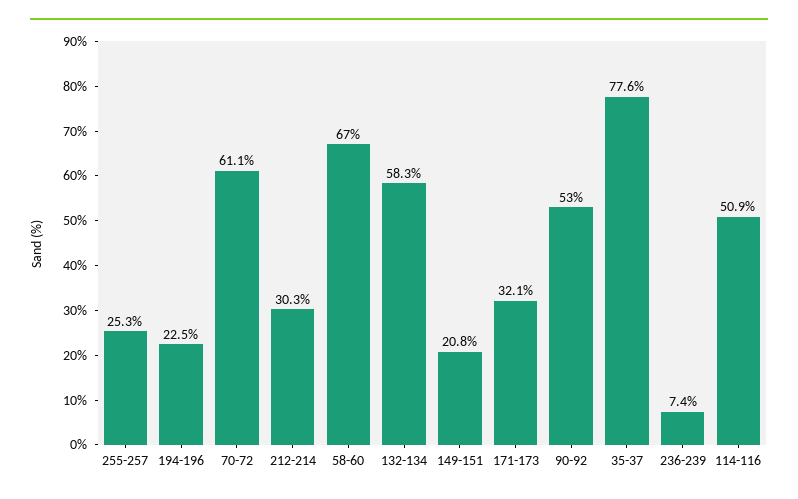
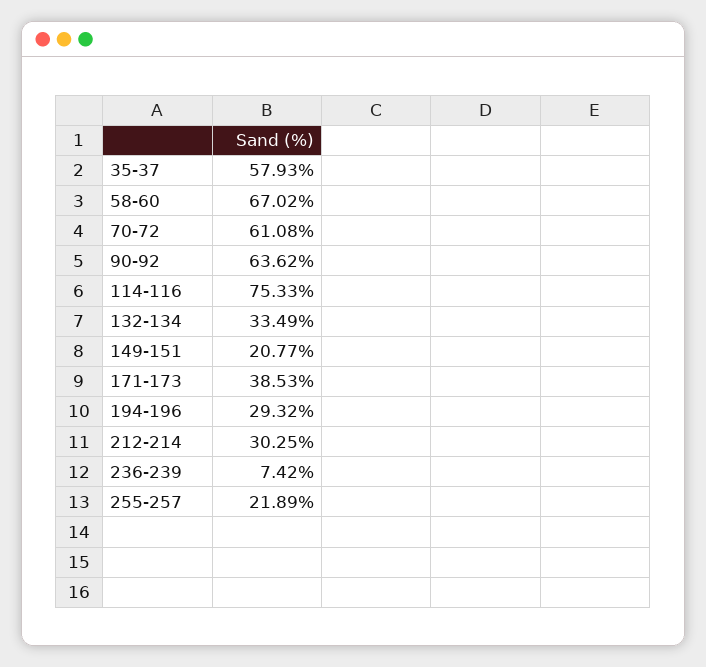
255-257: 25.3 -> 21.89
194-196: 22.5 -> 29.32
132-134: 58.3 -> 33.49
171-173: 32.1 -> 38.53
90-92: 53 -> 63.62
35-37: 77.6 -> 57.93
114-116: 50.9 -> 75.33

